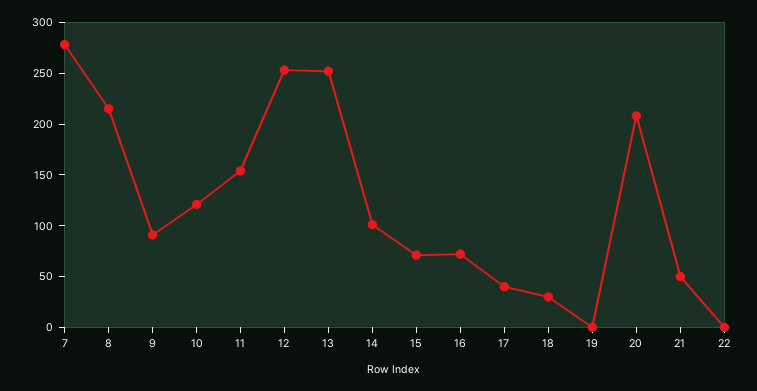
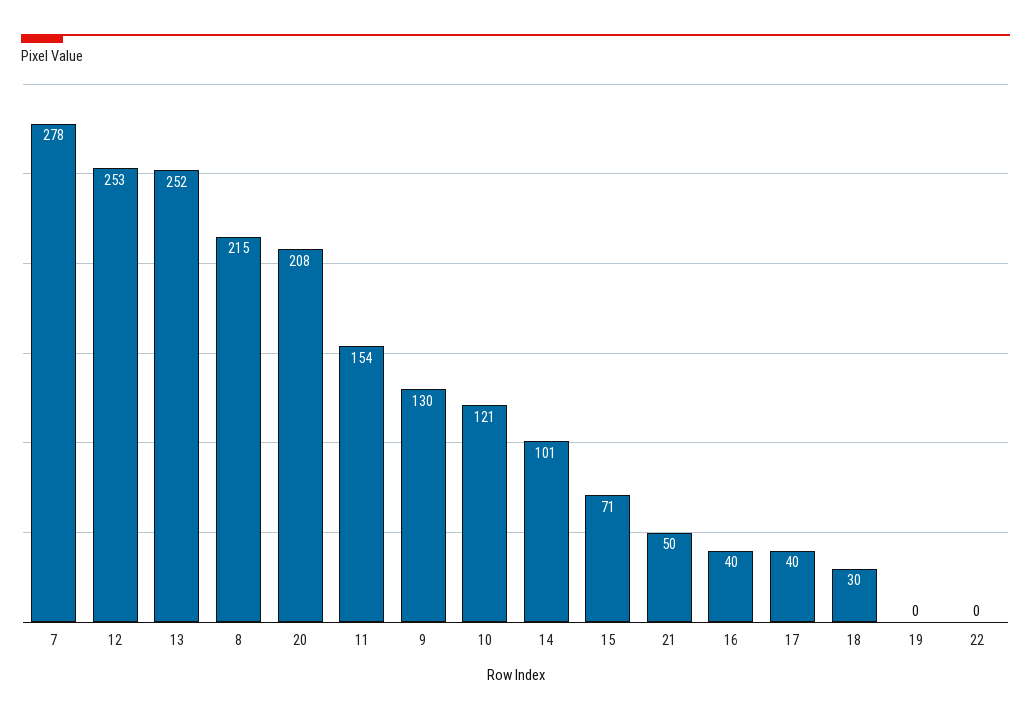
9: 90 -> 130
16: 70 -> 40

